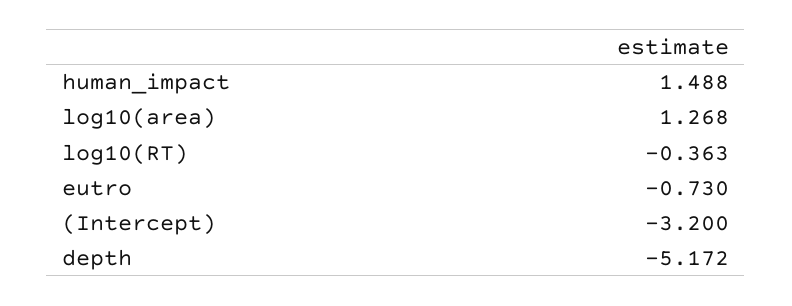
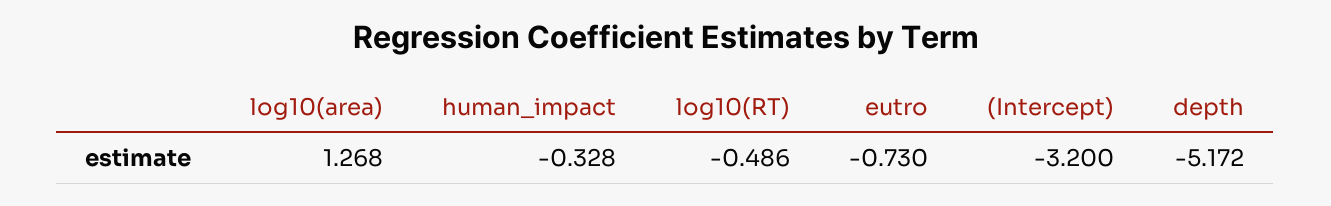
human_impact: 1.488 -> -0.328
log10(RT): -0.363 -> -0.486

